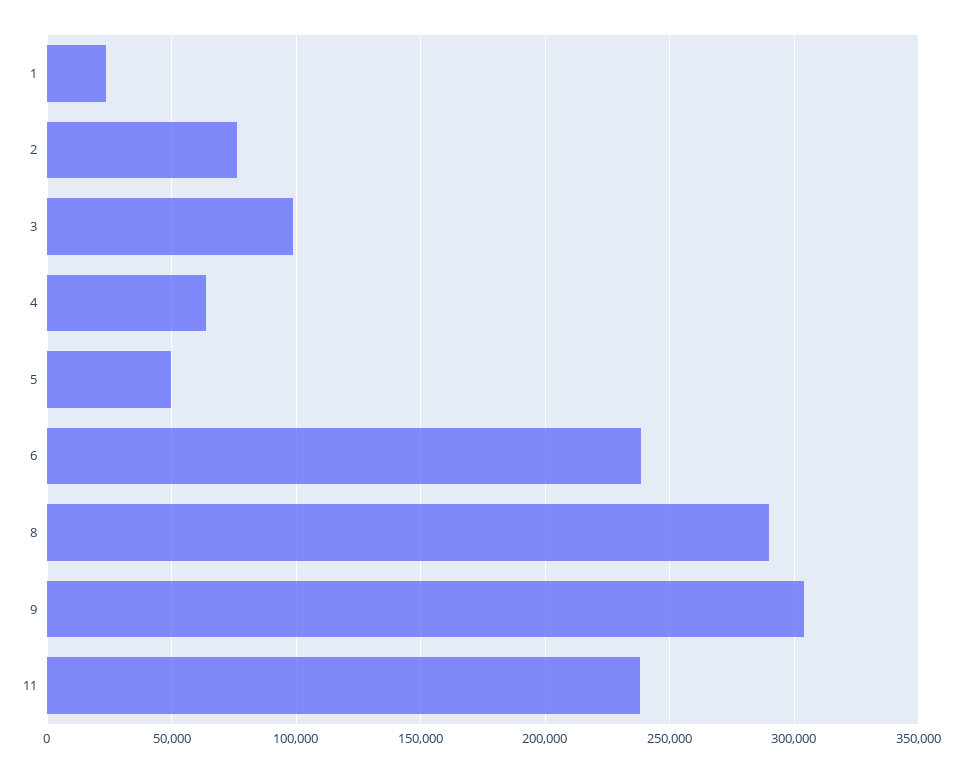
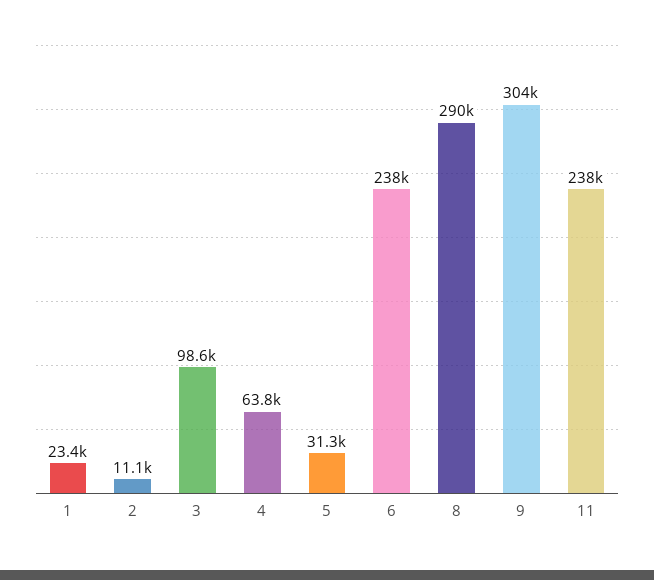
2: 75000 -> 11100
5: 50000 -> 31300

